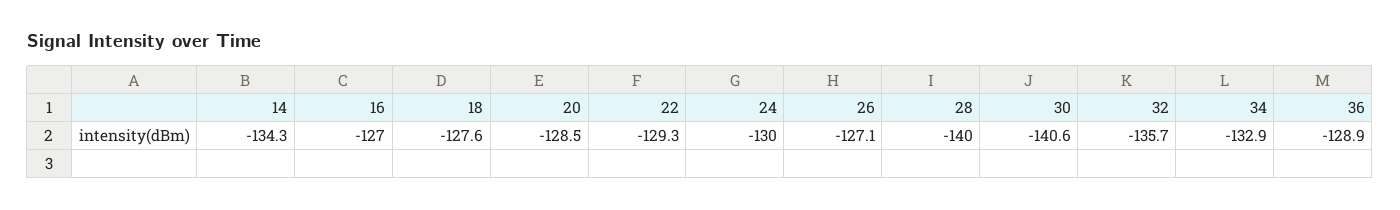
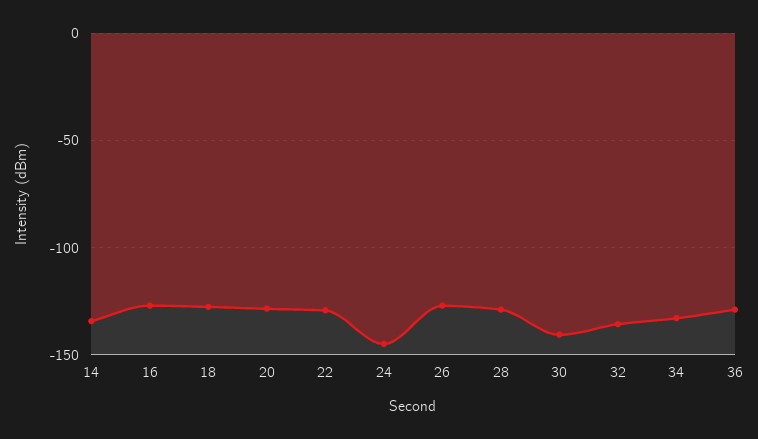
24: -130 -> -145
28: -140 -> -130

